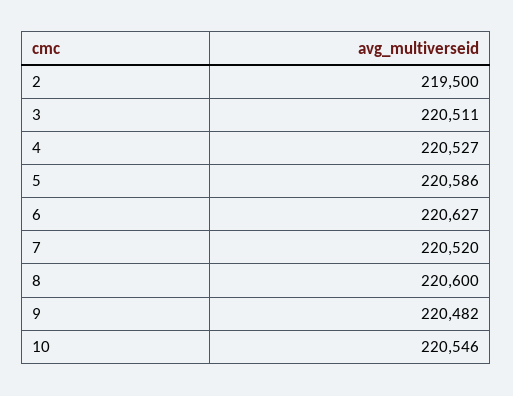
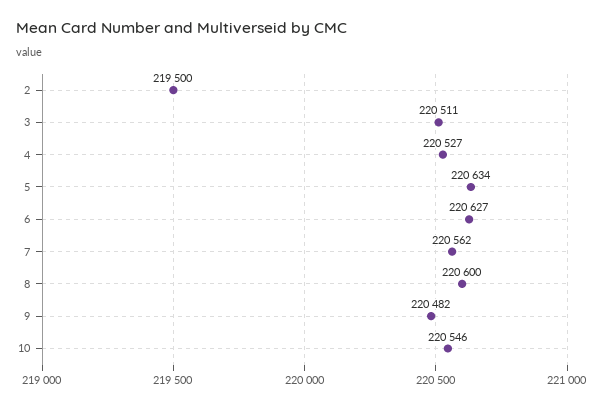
5: 220586 -> 220634
7: 220520 -> 220562

